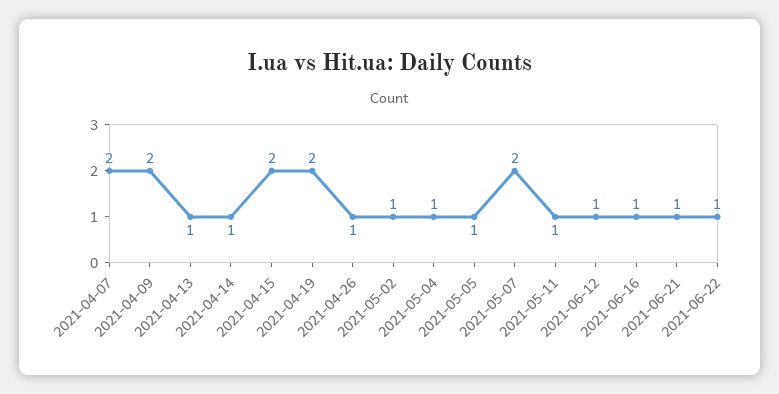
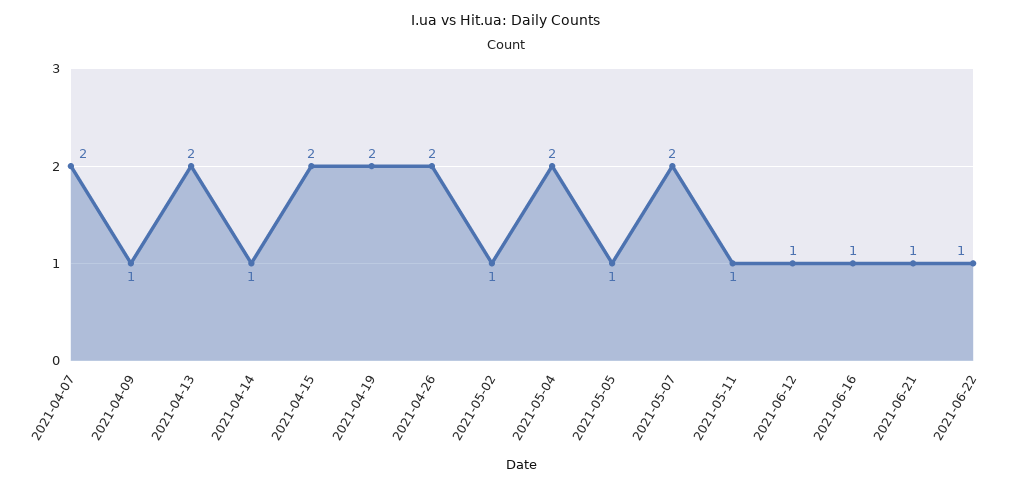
2021-04-09: 2 -> 1
2021-04-13: 1 -> 2
2021-04-26: 1 -> 2
2021-05-04: 1 -> 2

